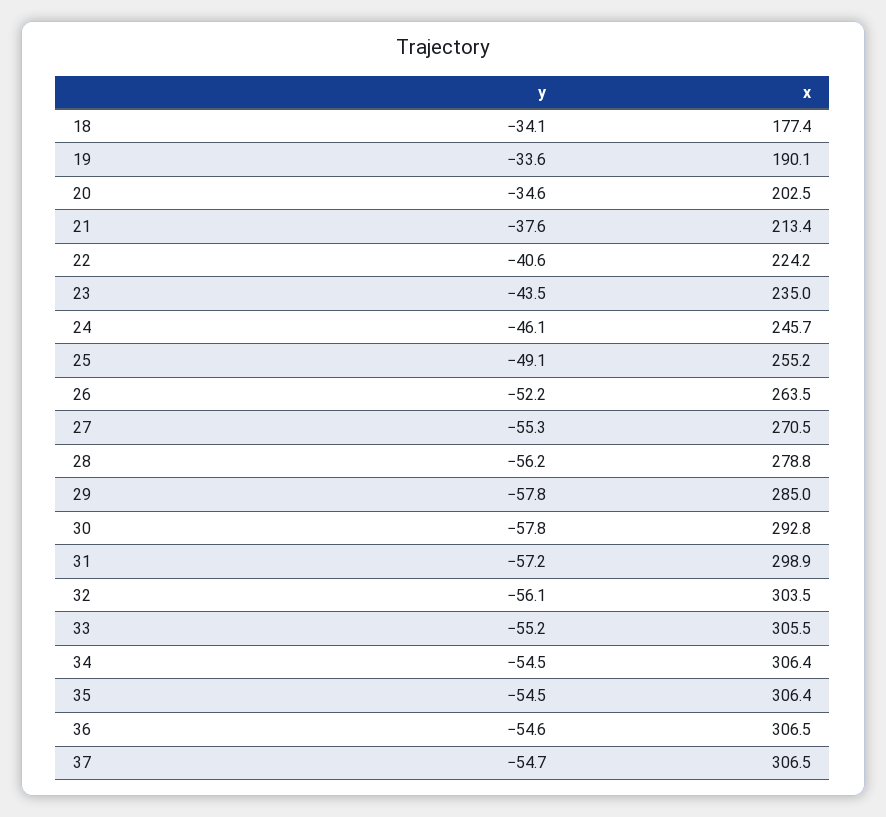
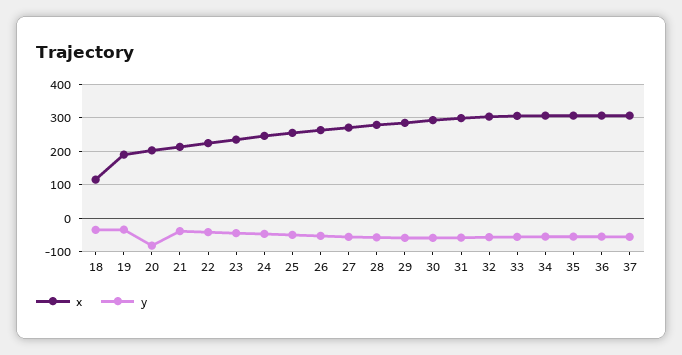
x, 18: 177.4 -> 120
y, 20: -34.6 -> -80

